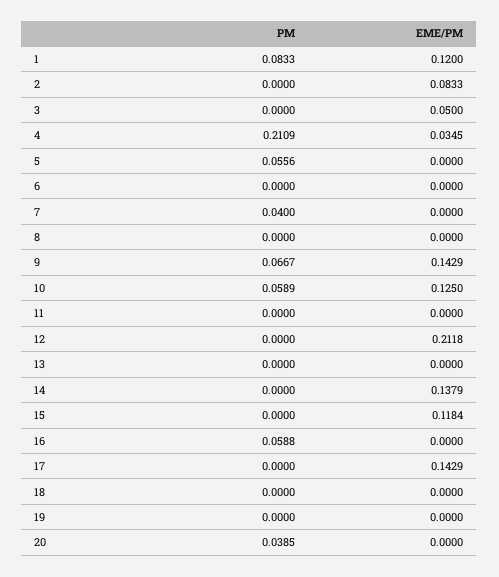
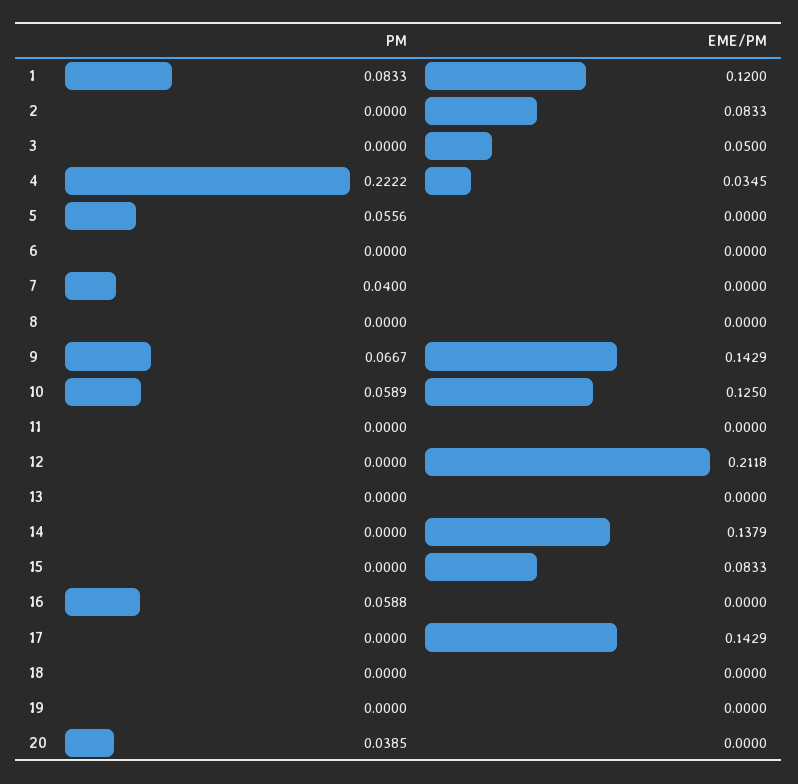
PM, 4: 0.2109 -> 0.2222
EME/PM, 15: 0.1184 -> 0.0833

